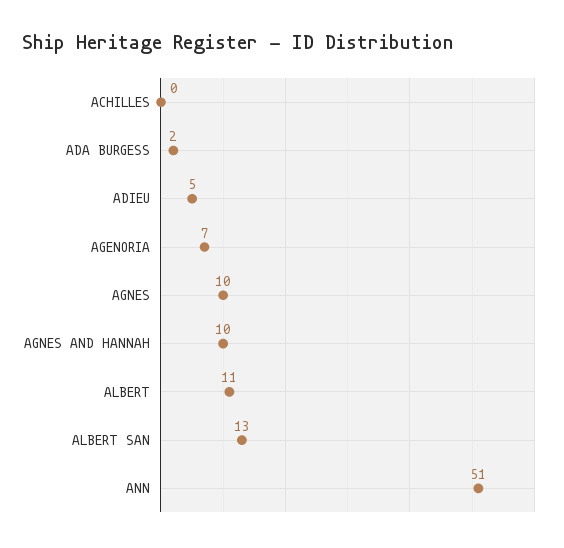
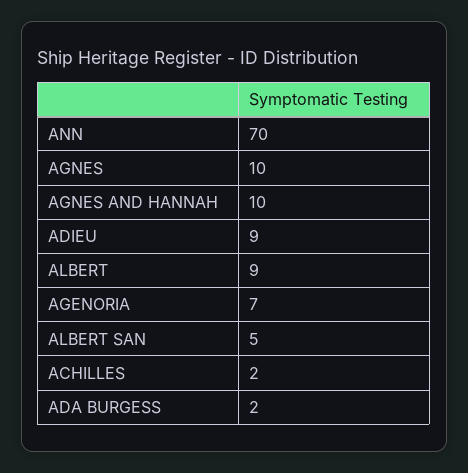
ACHILLES: 0 -> 2
ADIEU: 5 -> 9
ALBERT: 11 -> 9
ALBERT SAN: 13 -> 5
ANN: 51 -> 70

